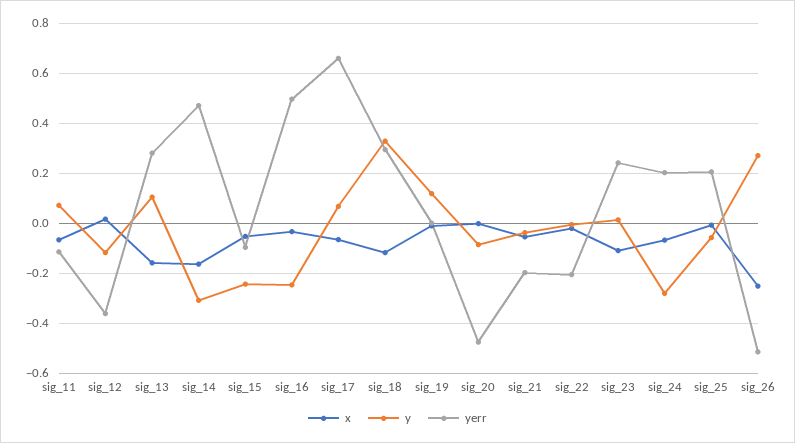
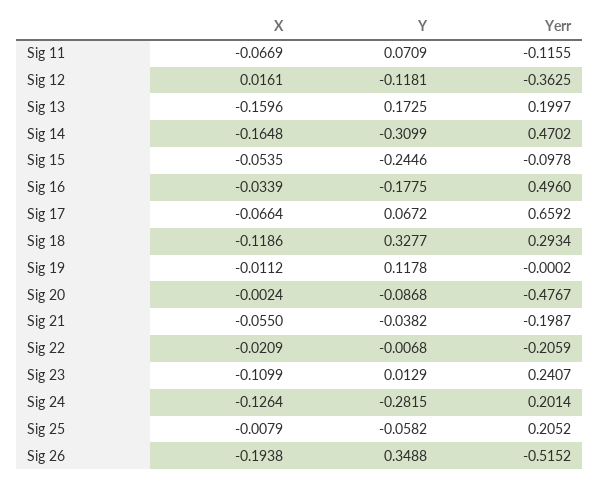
y, sig_13: 0.1 -> 0.1725
yerr, sig_13: 0.275 -> 0.1997
y, sig_16: -0.25 -> -0.1775
x, sig_24: -0.075 -> -0.1264
x, sig_26: -0.25 -> -0.1938
y, sig_26: 0.275 -> 0.3488

